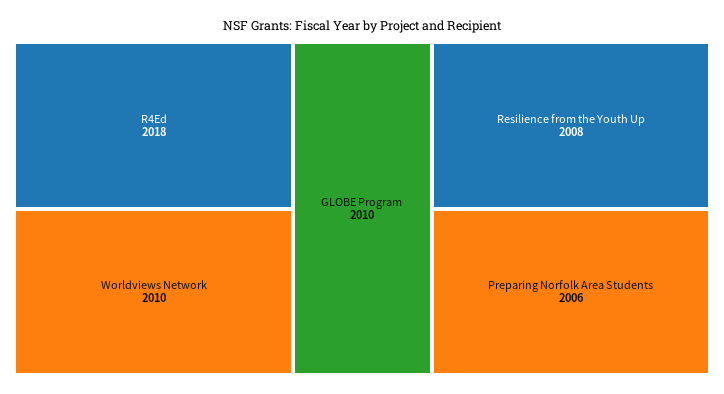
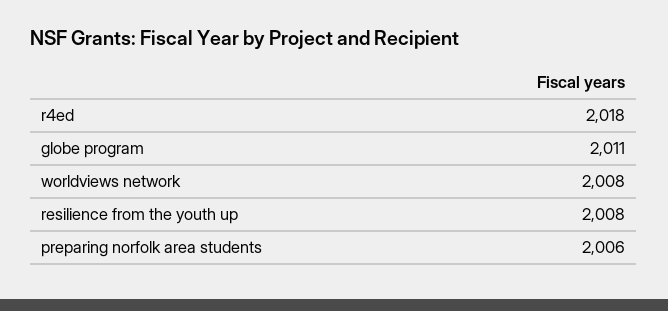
Worldviews Network: 2010 -> 2008
GLOBE Program: 2010 -> 2011

